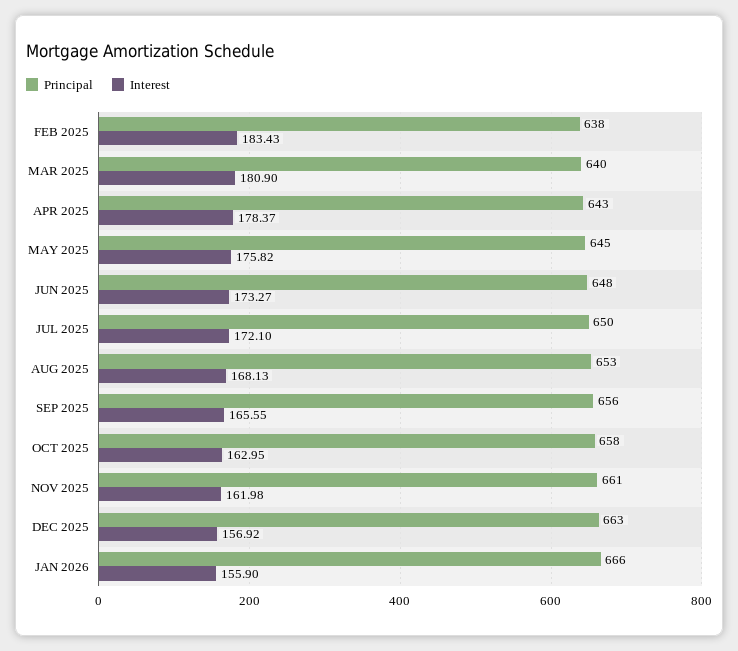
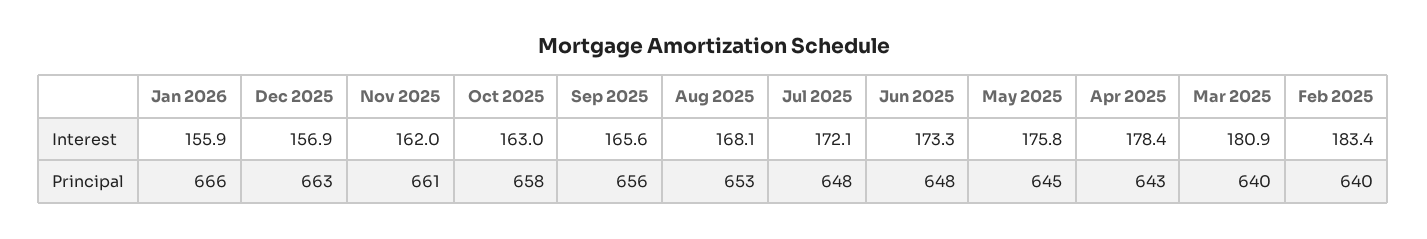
Principal, FEB 2025: 638 -> 640
Principal, JUL 2025: 650 -> 648

